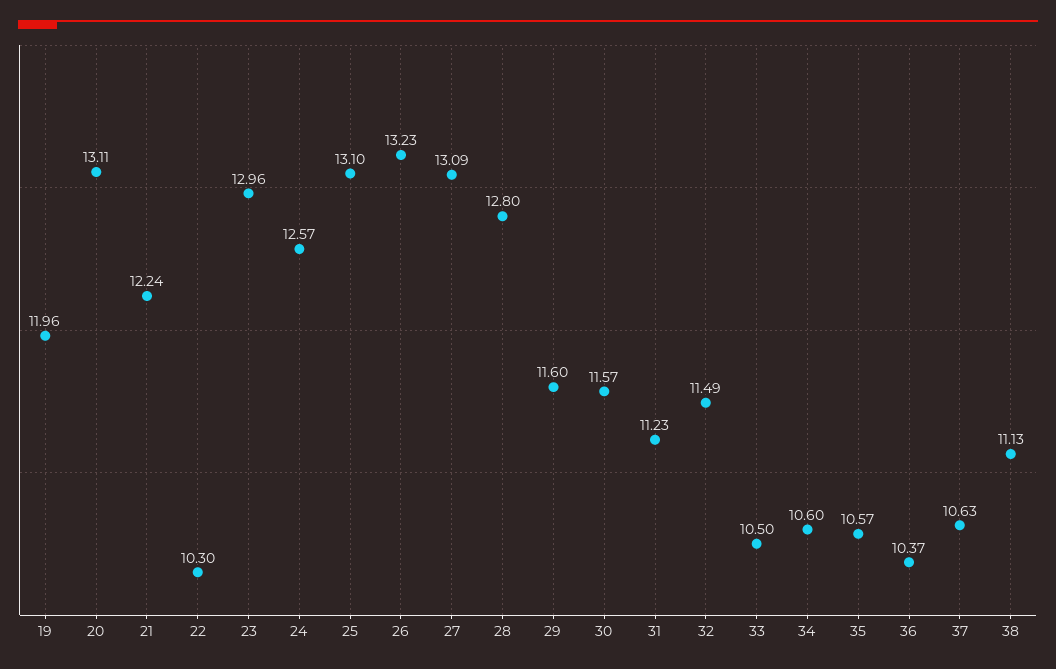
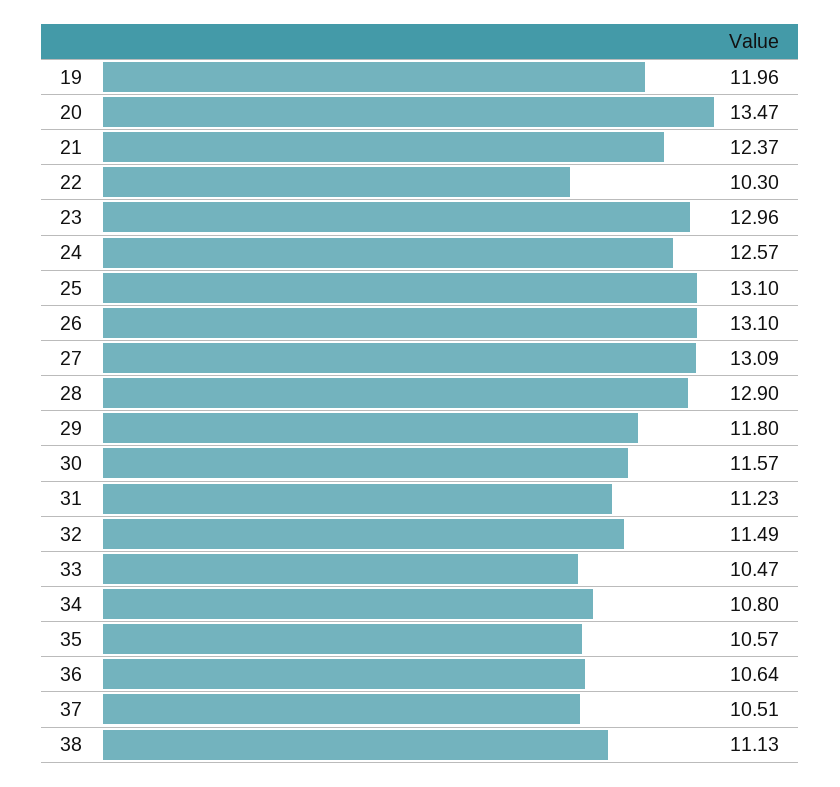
20: 13.11 -> 13.47
21: 12.24 -> 12.37
26: 13.23 -> 13.1
28: 12.8 -> 12.9
29: 11.6 -> 11.8
33: 10.5 -> 10.47
34: 10.6 -> 10.8
36: 10.37 -> 10.64
37: 10.63 -> 10.51

